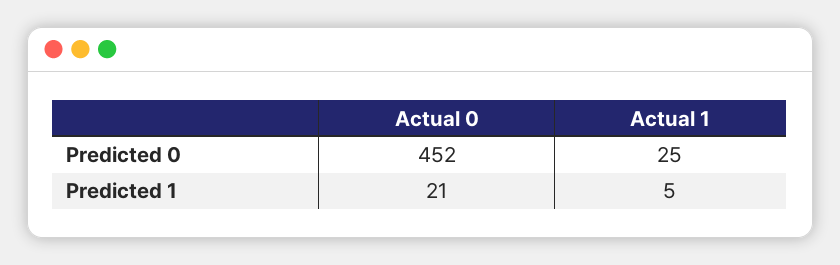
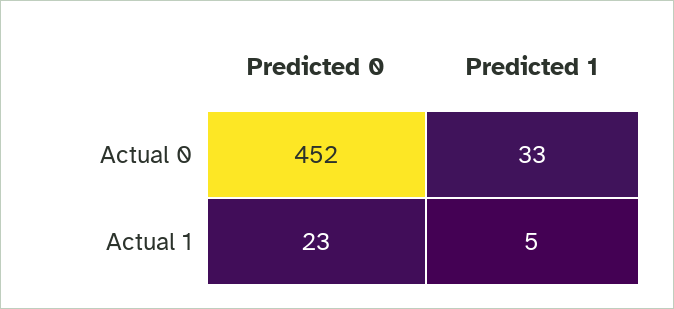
Actual 1, Predicted 0: 25 -> 23
Actual 0, Predicted 1: 21 -> 33

